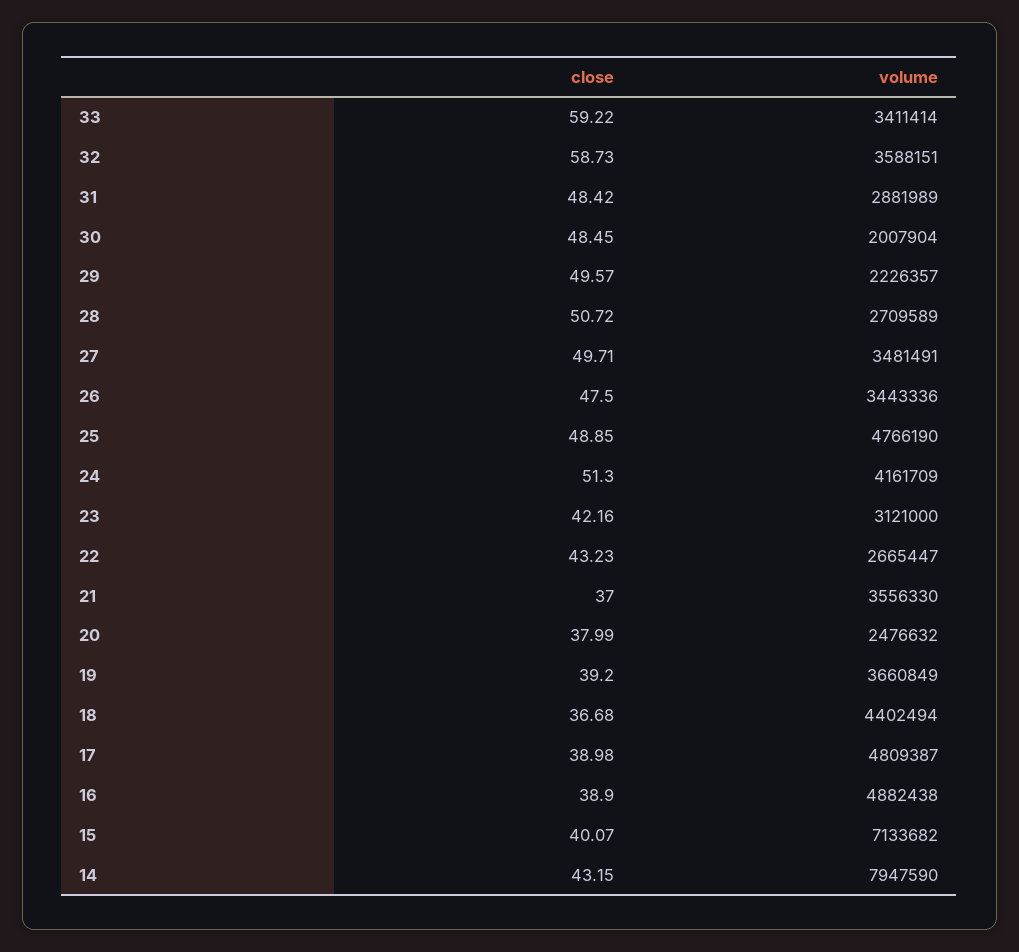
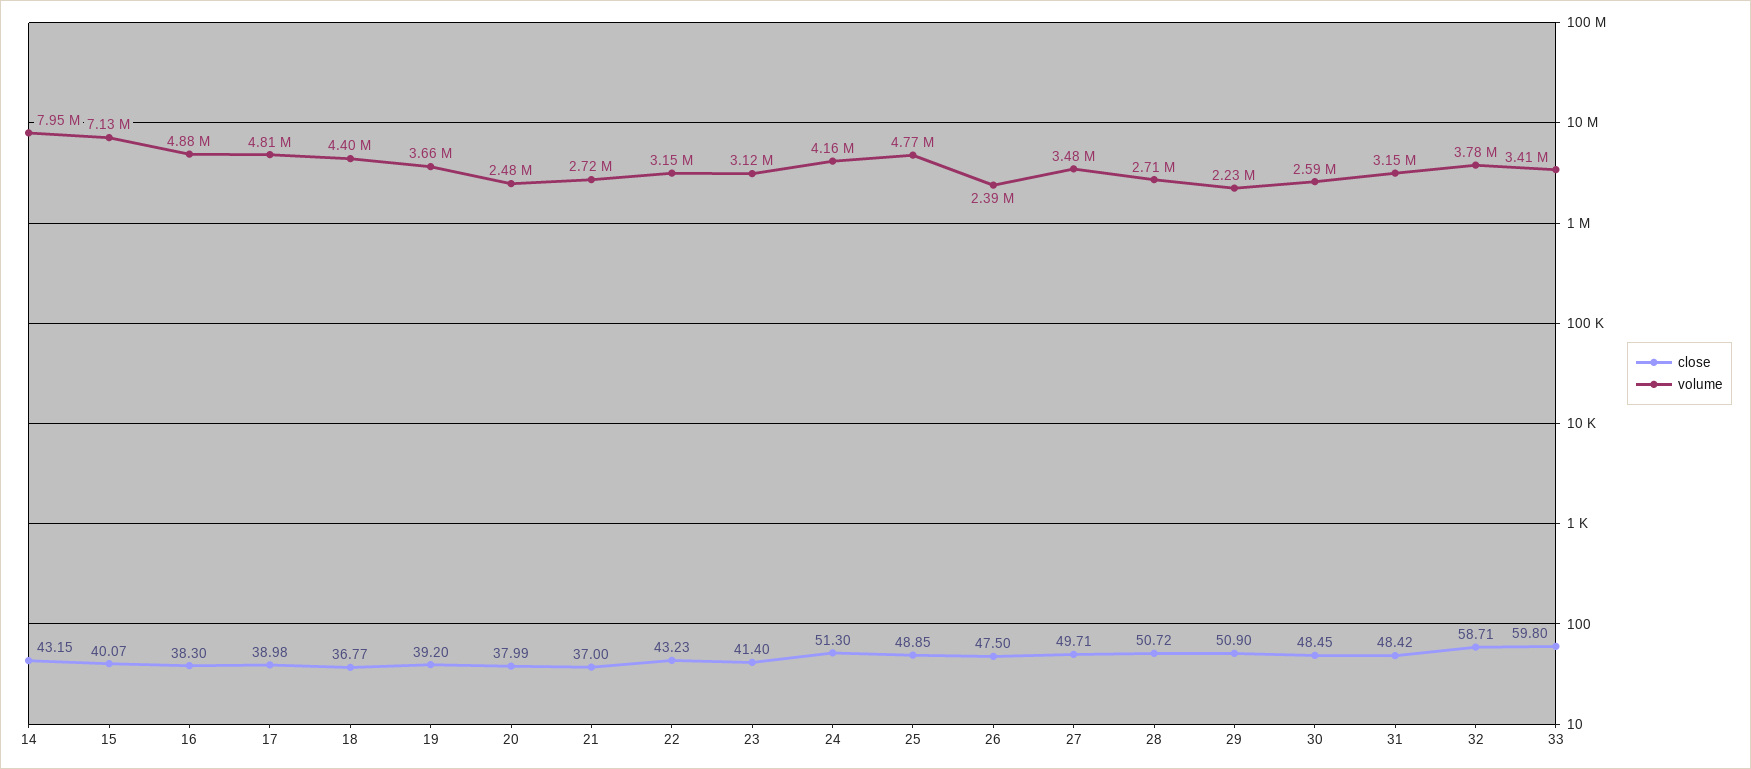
close, 33: 59.22 -> 59.8
close, 32: 58.73 -> 58.71
volume, 32: 3588151 -> 3780000
volume, 31: 2881989 -> 3150000
volume, 30: 2007904 -> 2590000
close, 29: 49.57 -> 50.9
volume, 26: 3443336 -> 2390000
close, 23: 42.16 -> 41.4
volume, 22: 2665447 -> 3150000
volume, 21: 3556330 -> 2720000
close, 18: 36.68 -> 36.77
close, 16: 38.9 -> 38.3

